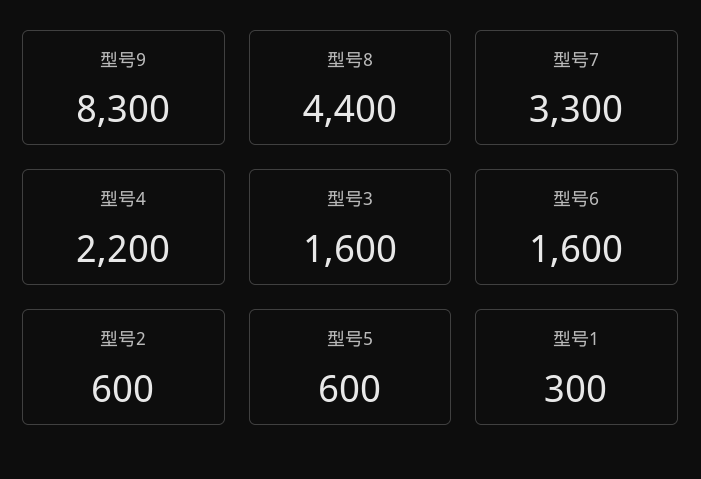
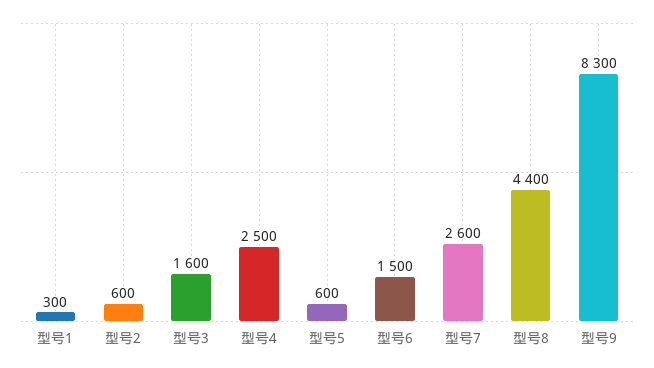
型号7: 3300 -> 2600
型号4: 2200 -> 2500
型号6: 1600 -> 1500

